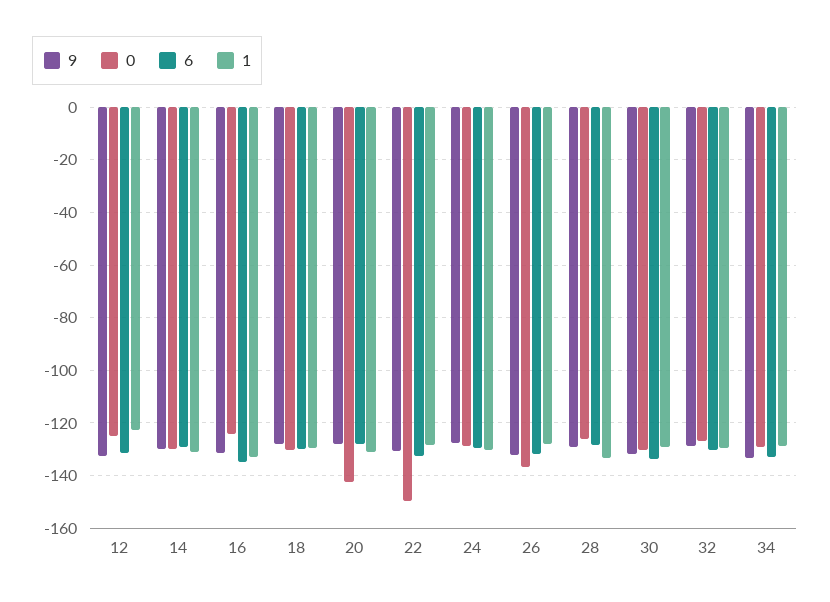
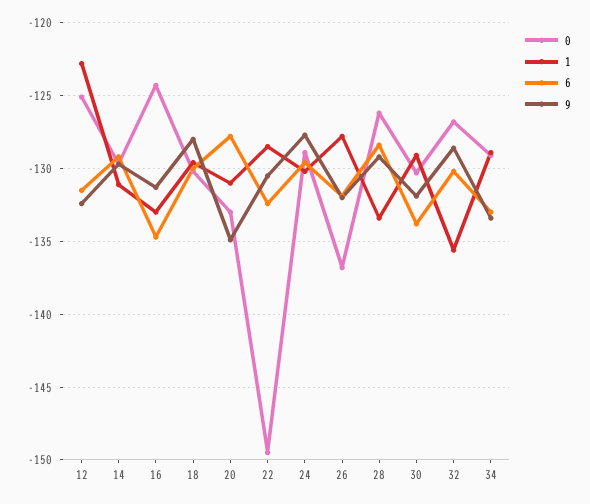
9, 20: -127.5 -> -135
0, 20: -142.5 -> -133
1, 32: -130 -> -135.5

